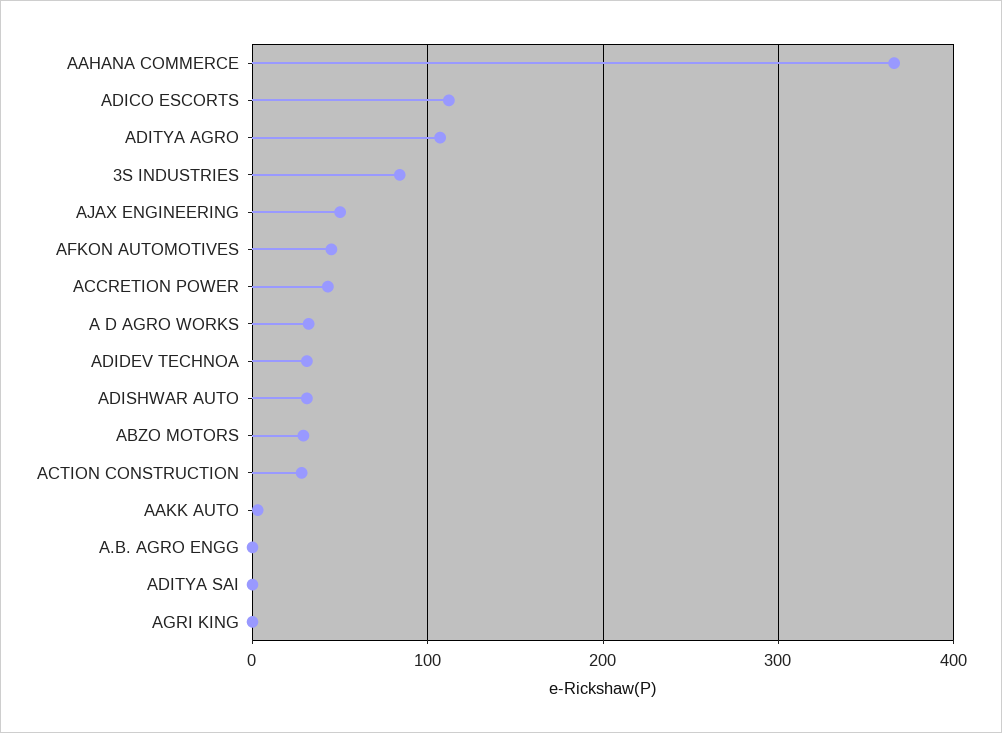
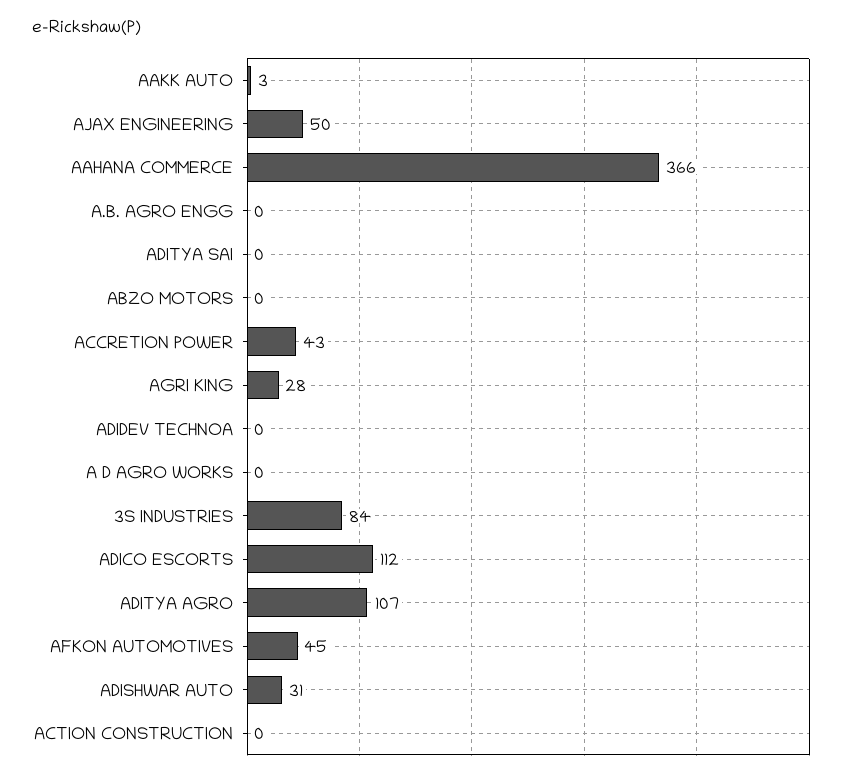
A D AGRO WORKS: 30 -> 0
ADIDEV TECHNOA: 30 -> 0
ABZO MOTORS: 30 -> 0
ACTION CONSTRUCTION: 30 -> 0
AGRI KING: 0 -> 28

